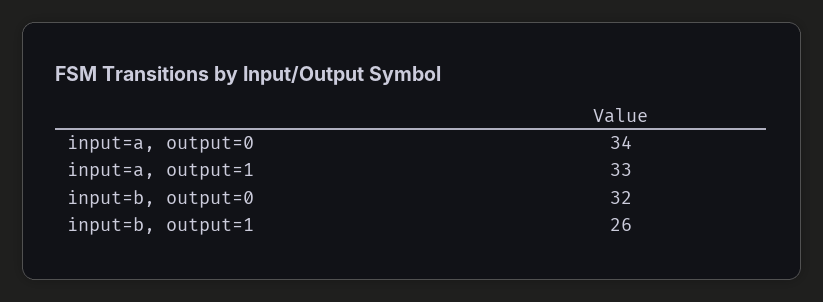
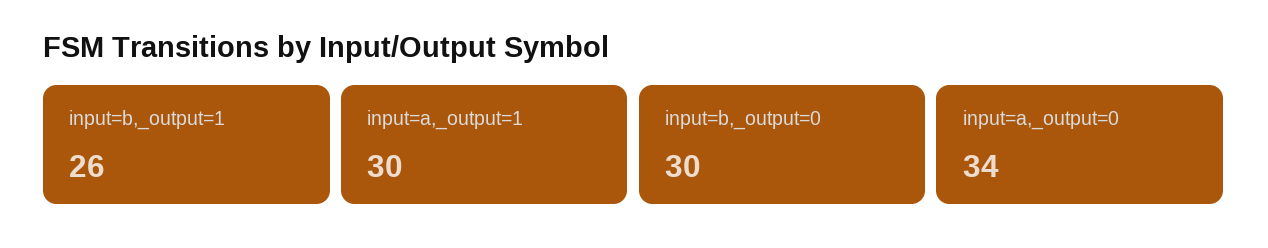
input=a, output=1: 33 -> 30
input=b, output=0: 32 -> 30

